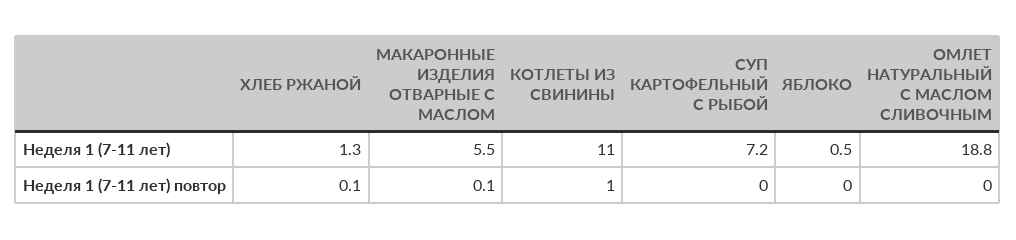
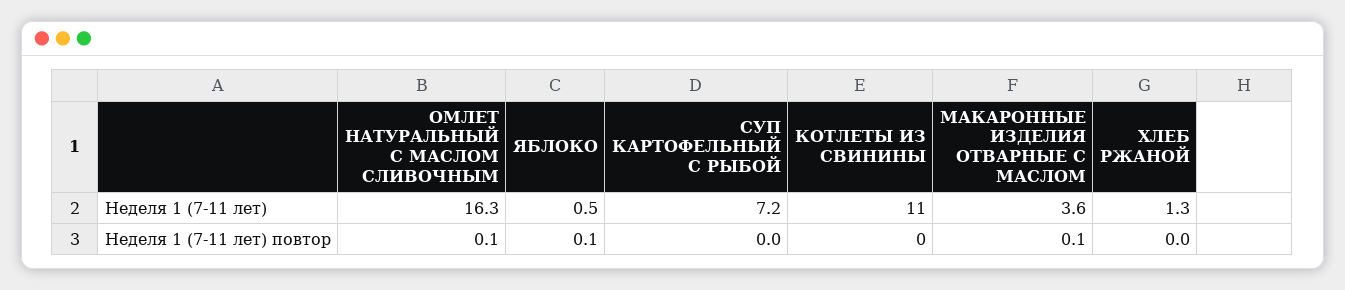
МАКАРОННЫЕ ИЗДЕЛИЯ ОТВАРНЫЕ С МАСЛОМ, Неделя 1 (7-11 лет): 5.5 -> 3.6
ОМЛЕТ НАТУРАЛЬНЫЙ С МАСЛОМ СЛИВОЧНЫМ, Неделя 1 (7-11 лет): 18.8 -> 16.3
ХЛЕБ РЖАНОЙ, Неделя 1 (7-11 лет) повтор: 0.1 -> 0
КОТЛЕТЫ ИЗ СВИНИНЫ, Неделя 1 (7-11 лет) повтор: 1 -> 0
ЯБЛОКО, Неделя 1 (7-11 лет) повтор: 0 -> 0.1
ОМЛЕТ НАТУРАЛЬНЫЙ С МАСЛОМ СЛИВОЧНЫМ, Неделя 1 (7-11 лет) повтор: 0 -> 0.1

